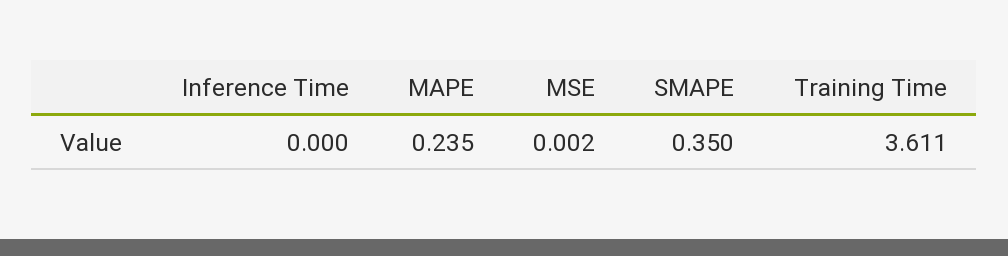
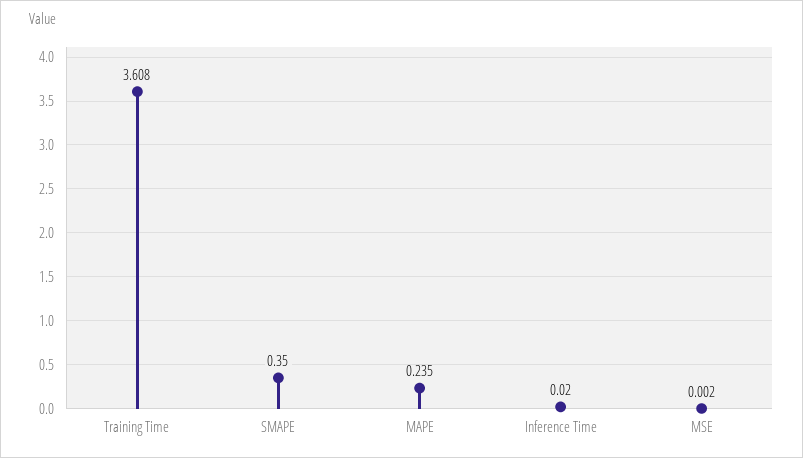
Inference Time: 0 -> 0.02
Training Time: 3.611 -> 3.608

